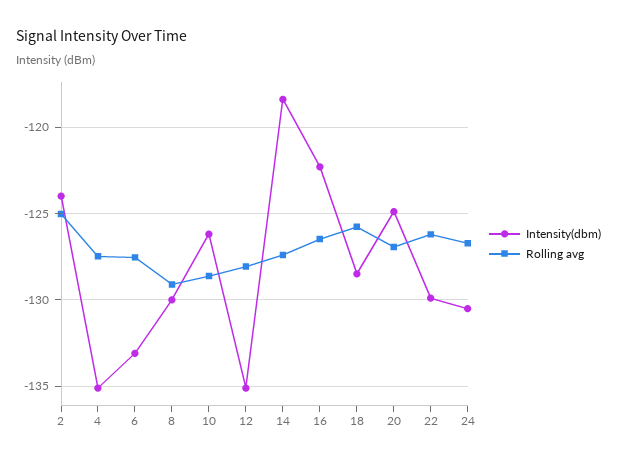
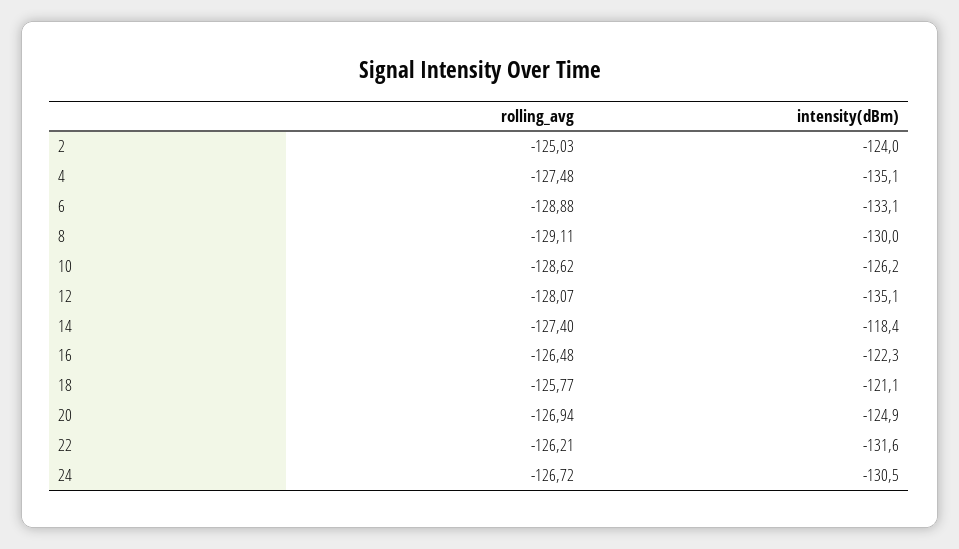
Rolling avg, 6: -127.5 -> -128.88
Intensity(dbm), 18: -128.5 -> -121.1
Intensity(dbm), 22: -130 -> -131.6

